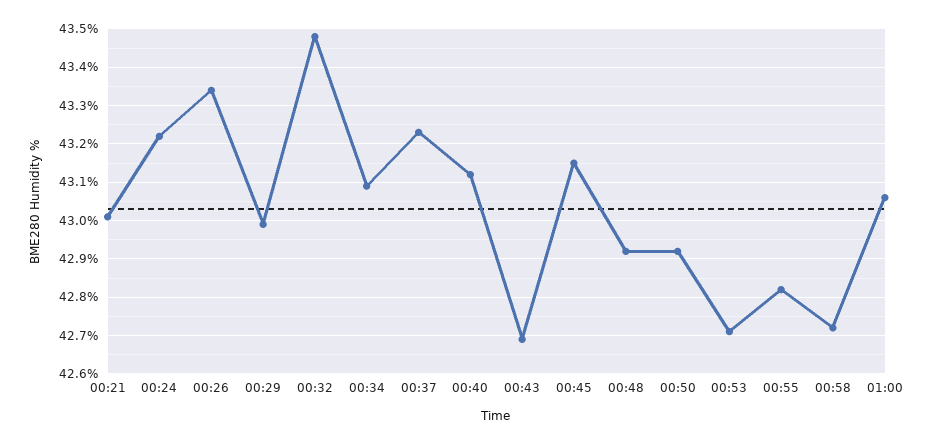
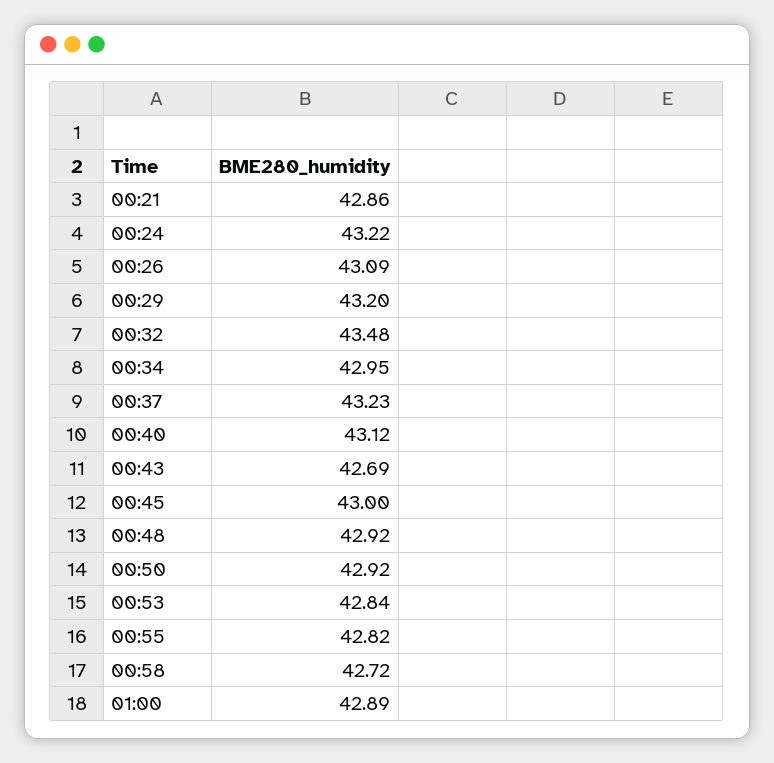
00:21: 43 -> 42.86
00:26: 43.35 -> 43.09
00:29: 43 -> 43.2
00:34: 43.1 -> 42.95
00:45: 43.15 -> 43
00:53: 42.7 -> 42.84
01:00: 43.05 -> 42.89

